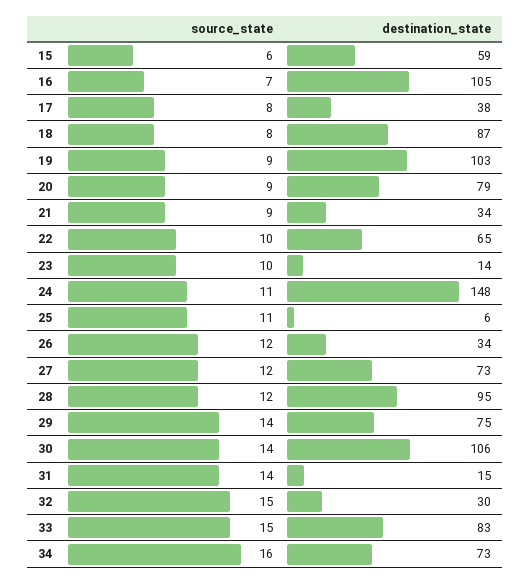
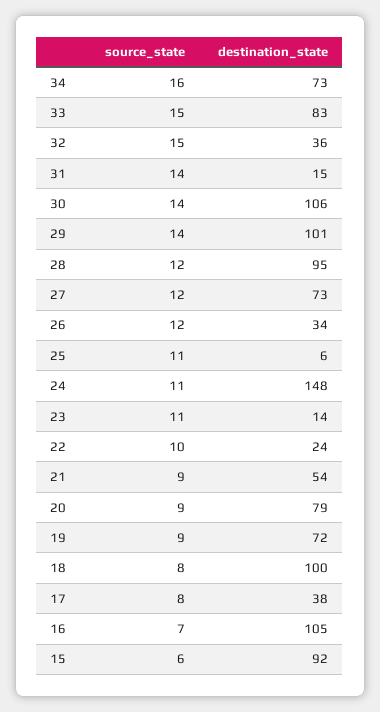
destination_state, 15: 59 -> 92
destination_state, 18: 87 -> 100
destination_state, 19: 103 -> 72
destination_state, 21: 34 -> 54
destination_state, 22: 65 -> 24
source_state, 23: 10 -> 11
destination_state, 29: 75 -> 101
destination_state, 32: 30 -> 36

